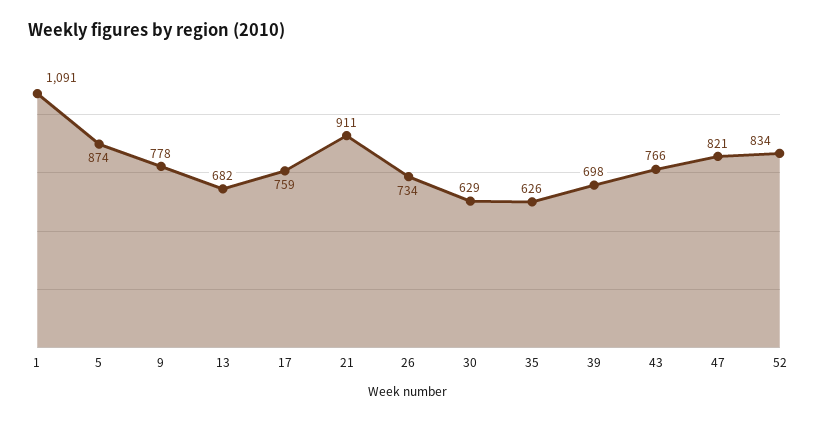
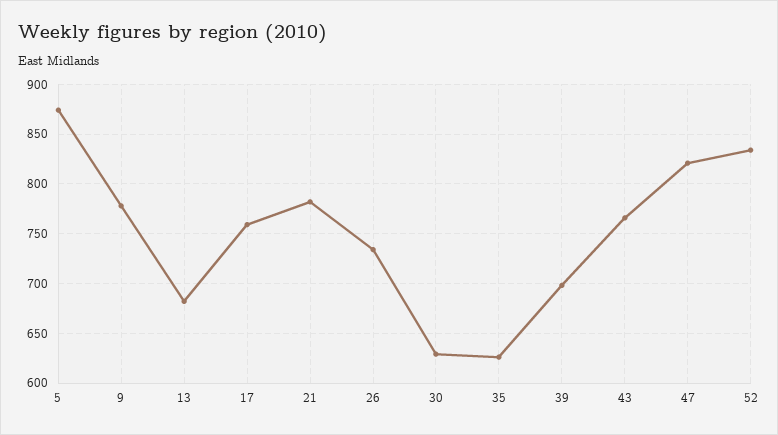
1: 1091 -> none
21: 911 -> 780

